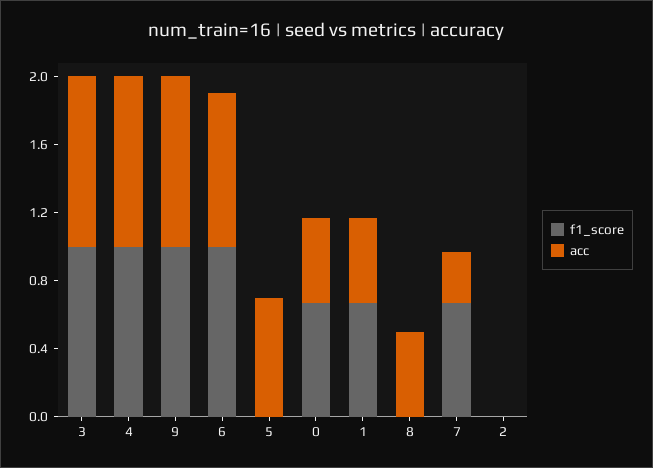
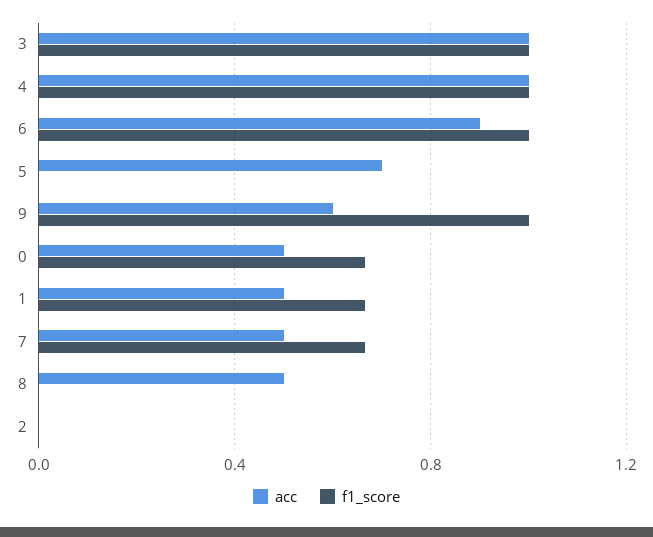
acc, 9: 1 -> 0.6
acc, 7: 0.3 -> 0.5

